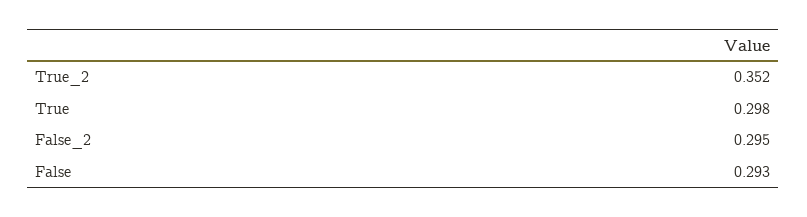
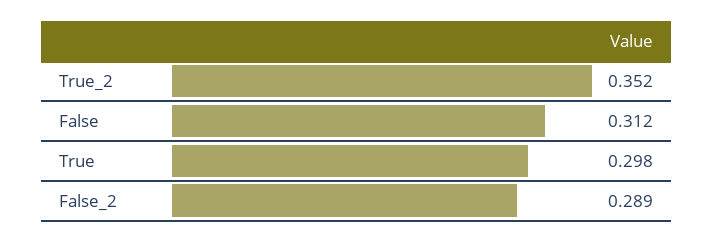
False_2: 0.295 -> 0.289
False: 0.293 -> 0.312

